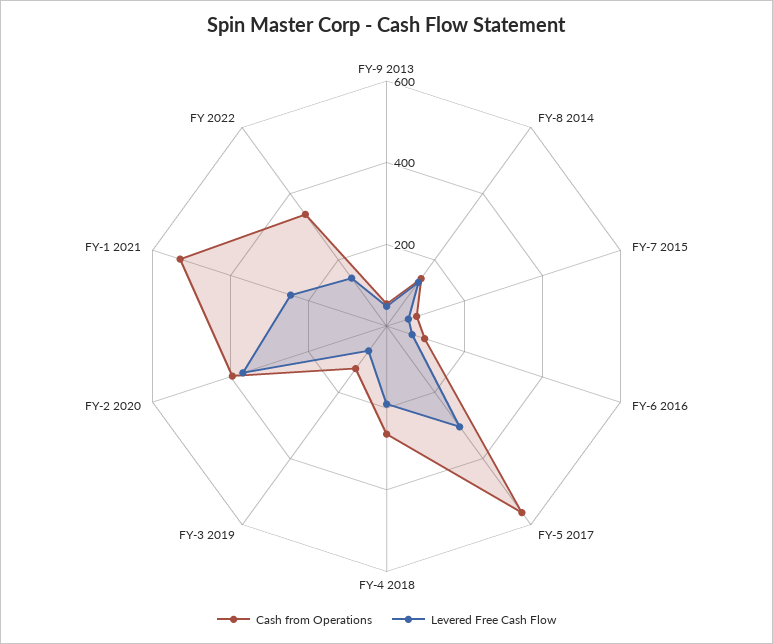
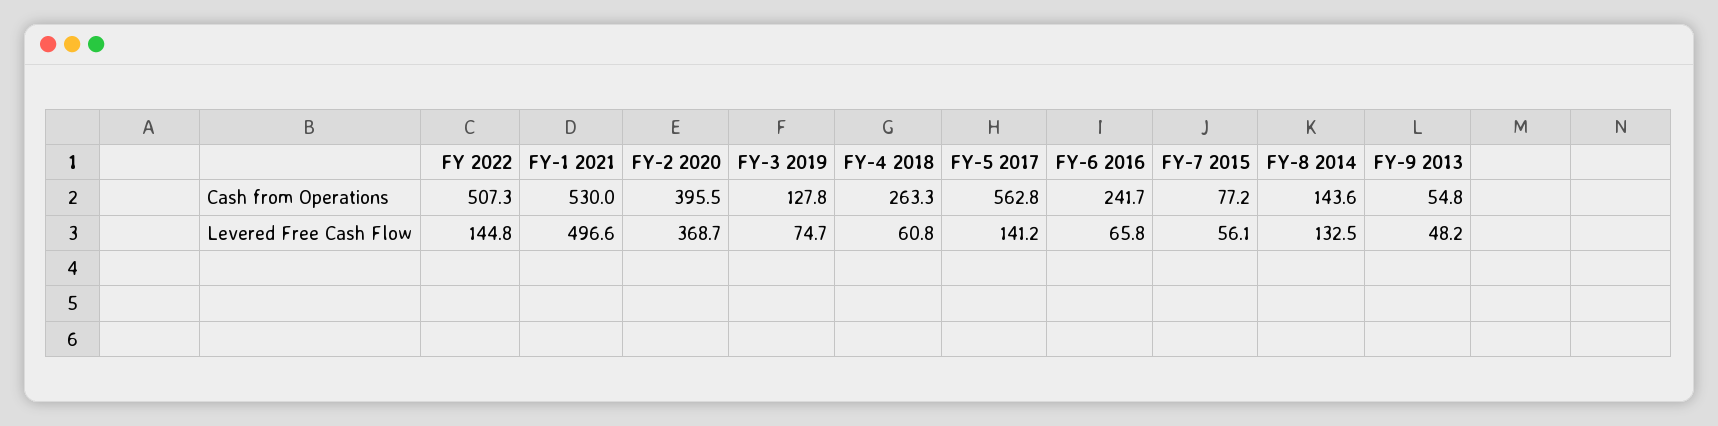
Cash from Operations, FY-6 2016: 100 -> 241.7
Levered Free Cash Flow, FY-5 2017: 300 -> 141.2
Levered Free Cash Flow, FY-4 2018: 200 -> 60.8
Levered Free Cash Flow, FY-1 2021: 250 -> 496.6
Cash from Operations, FY 2022: 350 -> 507.3

